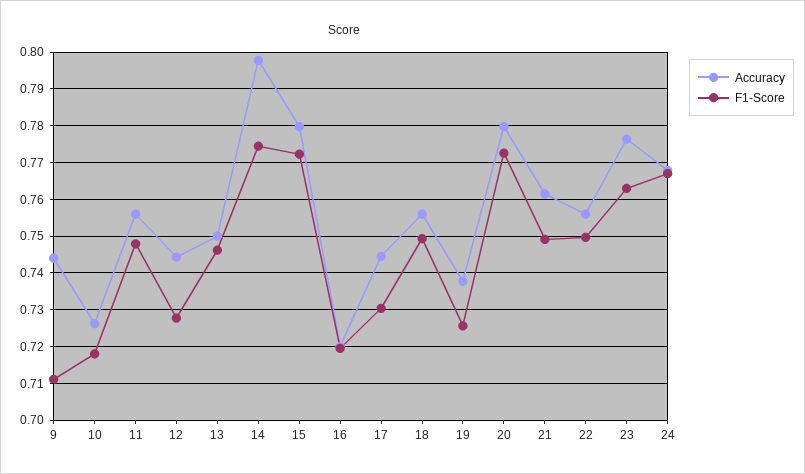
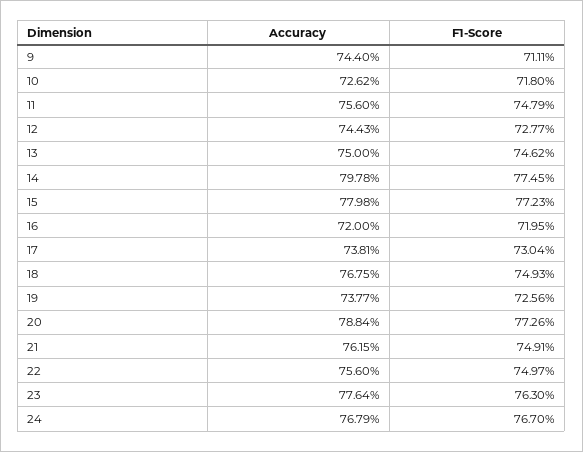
Accuracy, 17: 0.744 -> 0.7381
Accuracy, 18: 0.756 -> 0.7675
Accuracy, 20: 0.78 -> 0.7884

